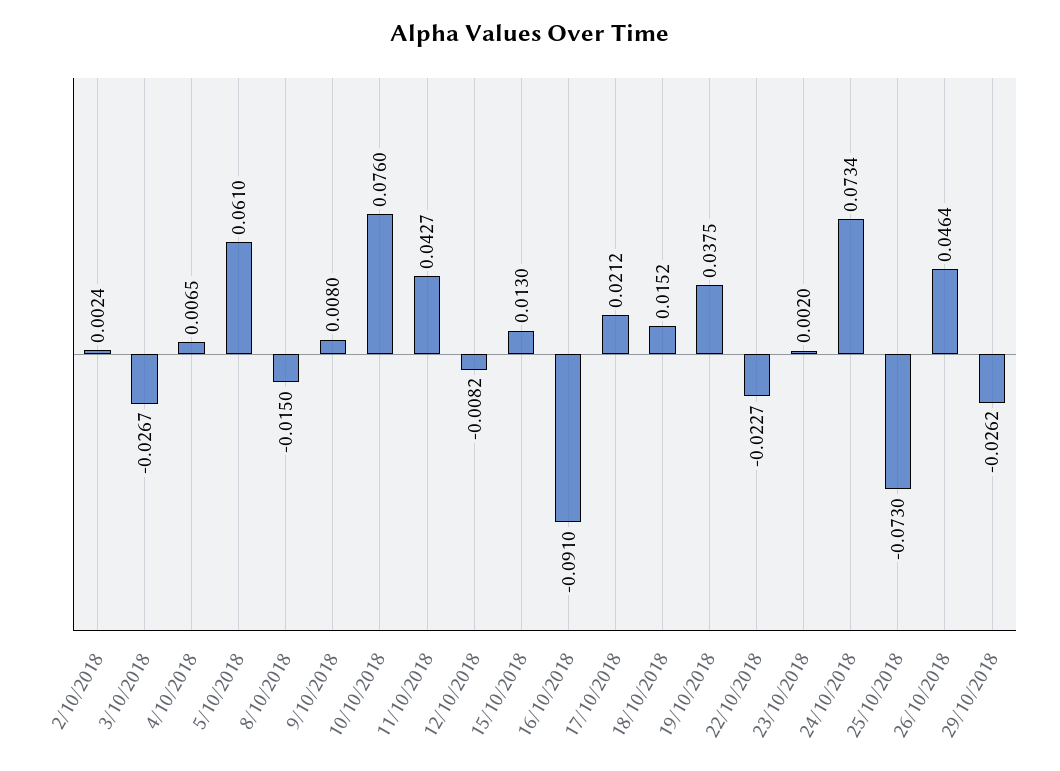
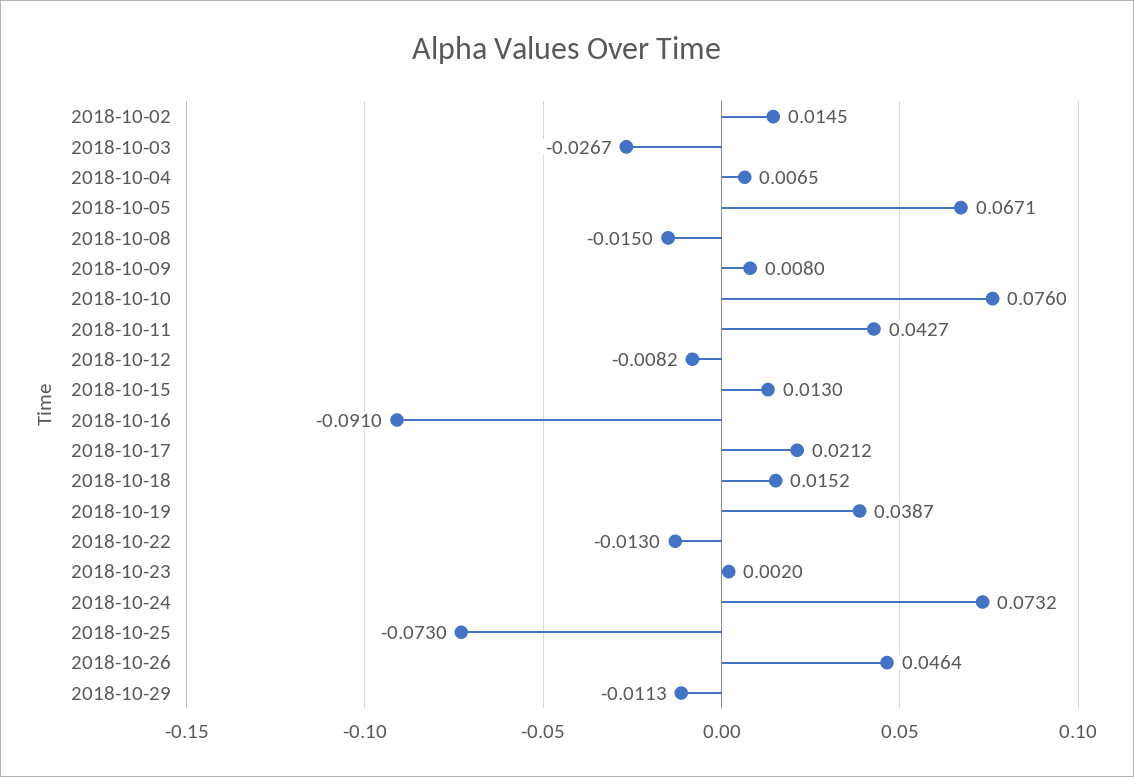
2/10/2018: 0.0024 -> 0.0145
5/10/2018: 0.061 -> 0.0671
19/10/2018: 0.0375 -> 0.0387
22/10/2018: -0.0227 -> -0.013
24/10/2018: 0.0734 -> 0.0732
29/10/2018: -0.0262 -> -0.0113

